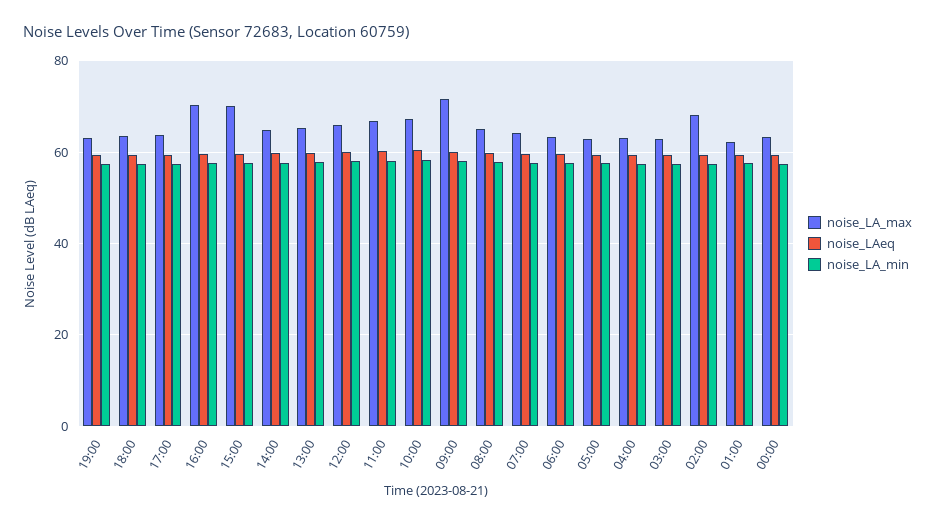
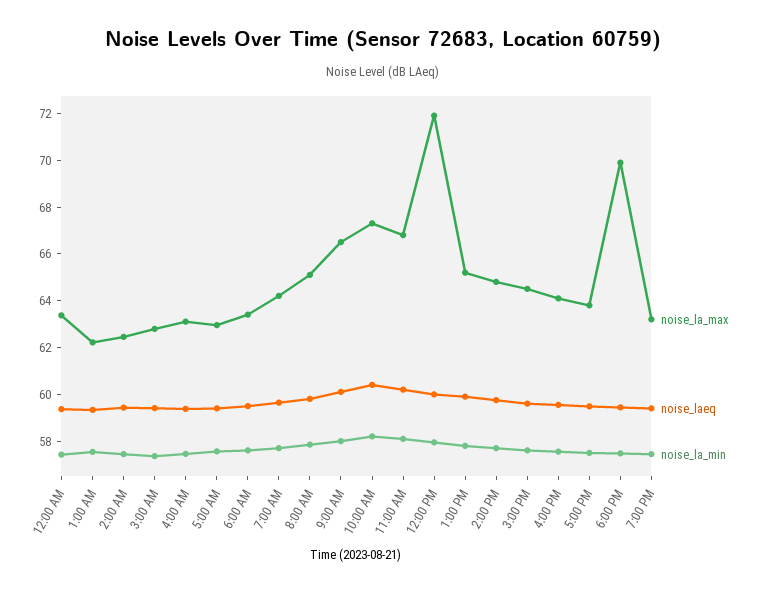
noise_LA_max, 18:00: 64 -> 70
noise_LA_max, 16:00: 70 -> 64
noise_LA_max, 15:00: 70 -> 64.5
noise_LA_max, 12:00: 66 -> 72
noise_LA_max, 09:00: 72 -> 66.5
noise_LA_max, 02:00: 68 -> 62.5

